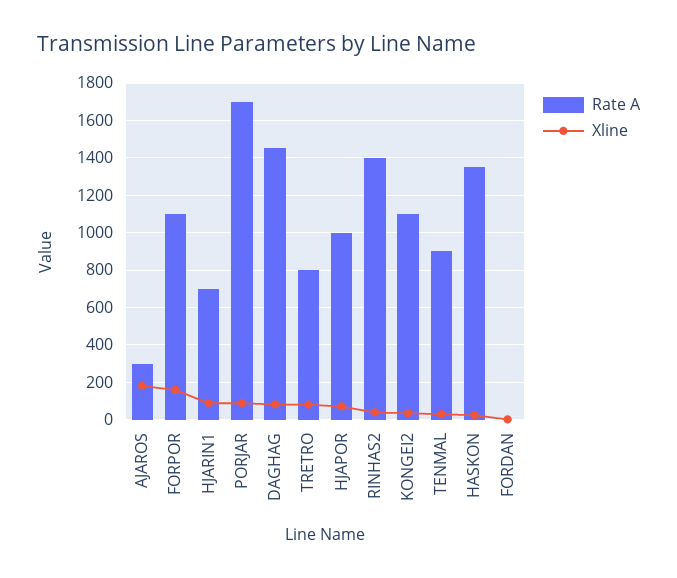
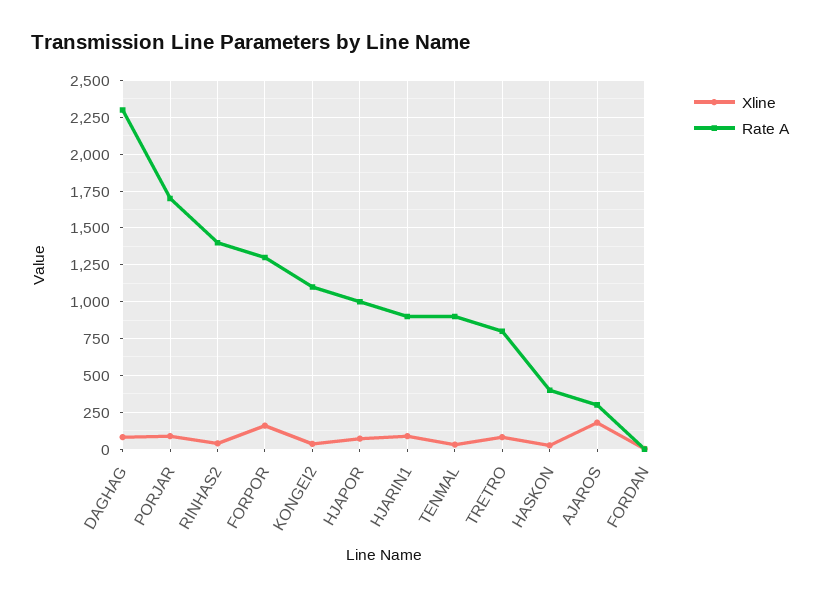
Rate A, FORPOR: 1100 -> 1300
Rate A, HJARIN1: 700 -> 900
Rate A, DAGHAG: 1450 -> 2300
Rate A, HASKON: 1350 -> 400

